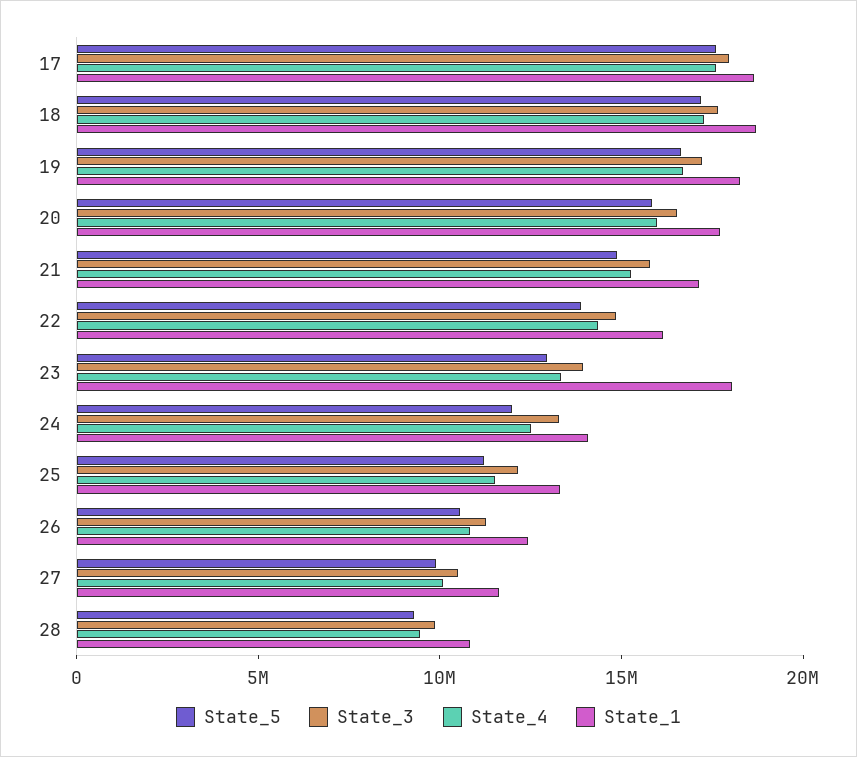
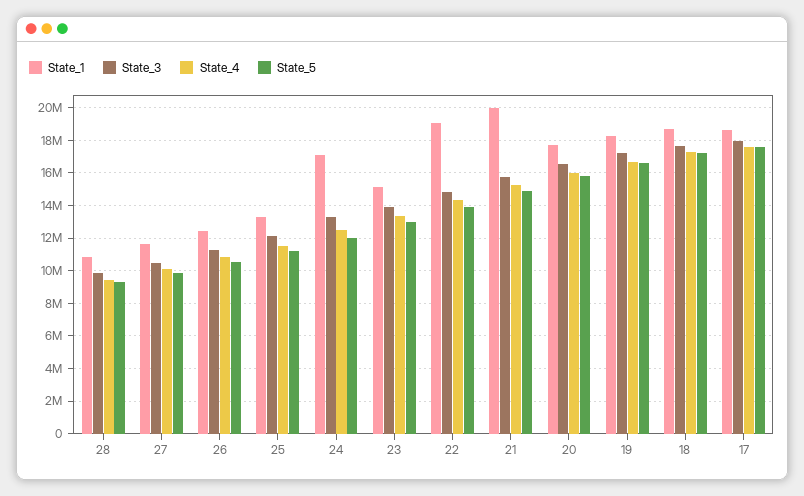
State_1, 21: 17000000 -> 20000000
State_1, 22: 16000000 -> 19000000
State_1, 23: 18000000 -> 15000000
State_1, 24: 14000000 -> 17000000

